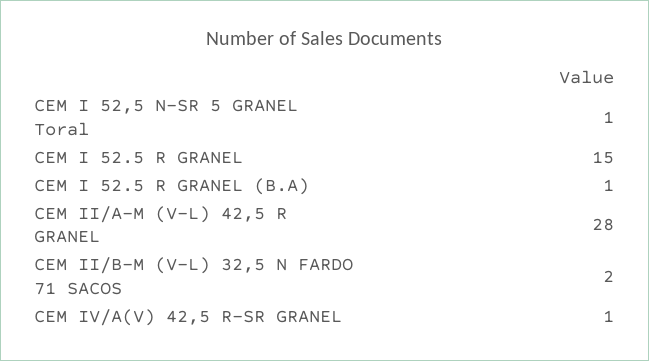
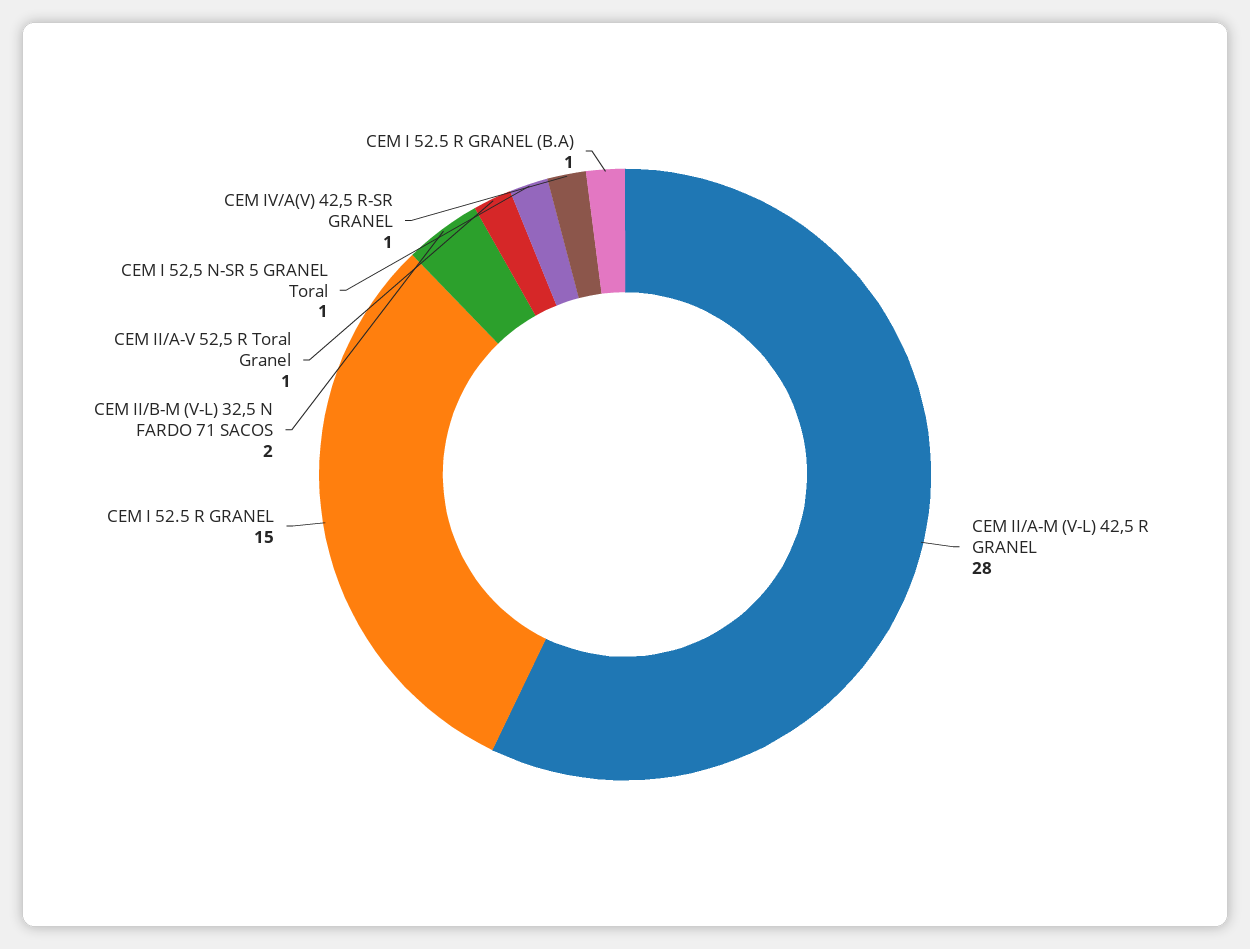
CEM II/A-V 52,5 R Toral Granel: none -> 1

